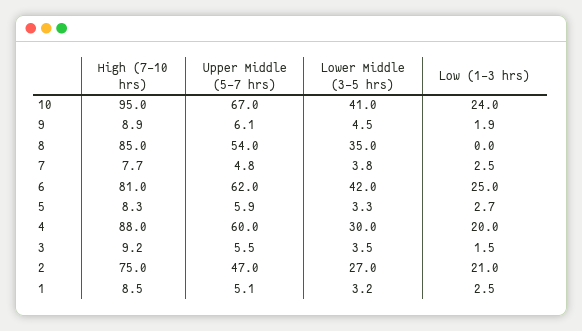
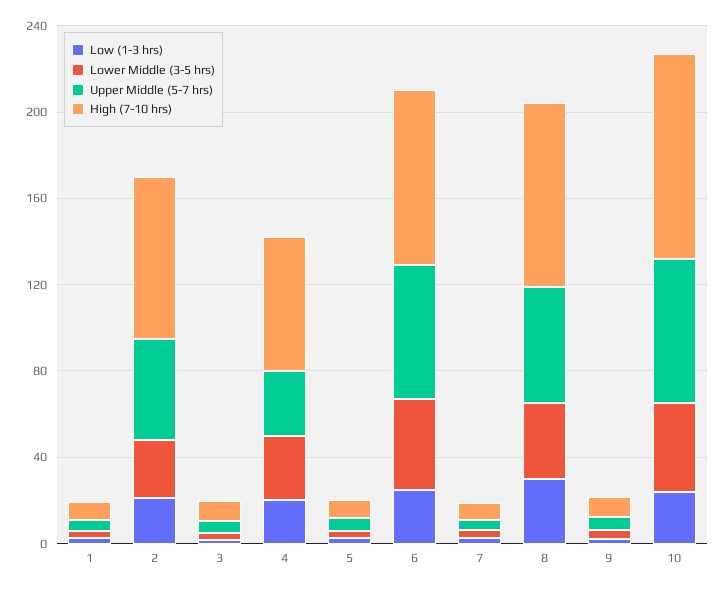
Low (1-3 hrs), 8: 0 -> 30
High (7-10 hrs), 4: 88 -> 60
Upper Middle (5-7 hrs), 4: 60 -> 30

